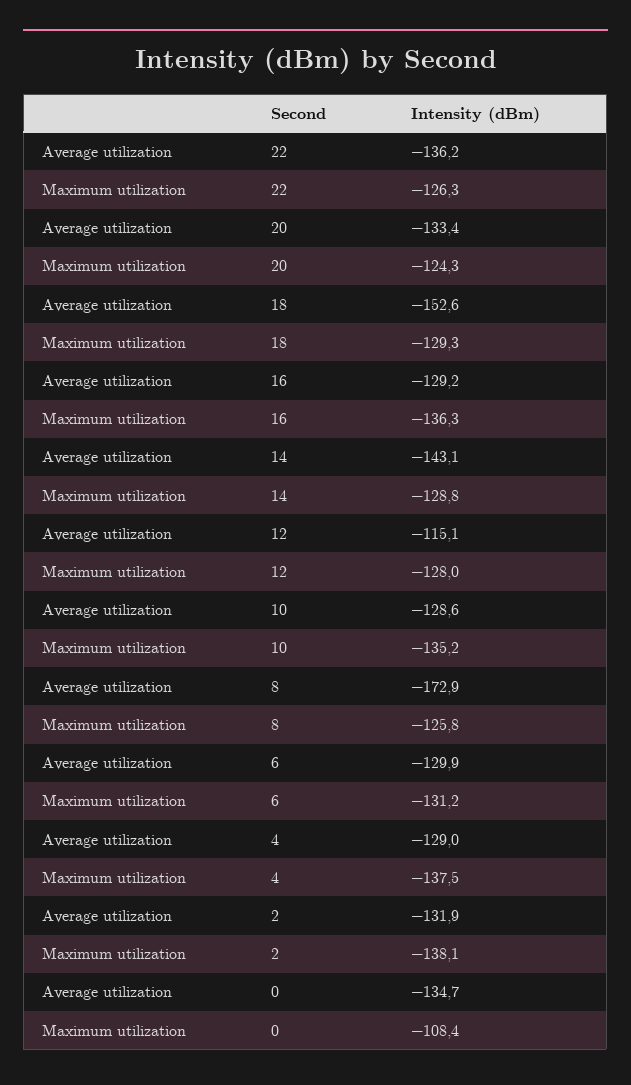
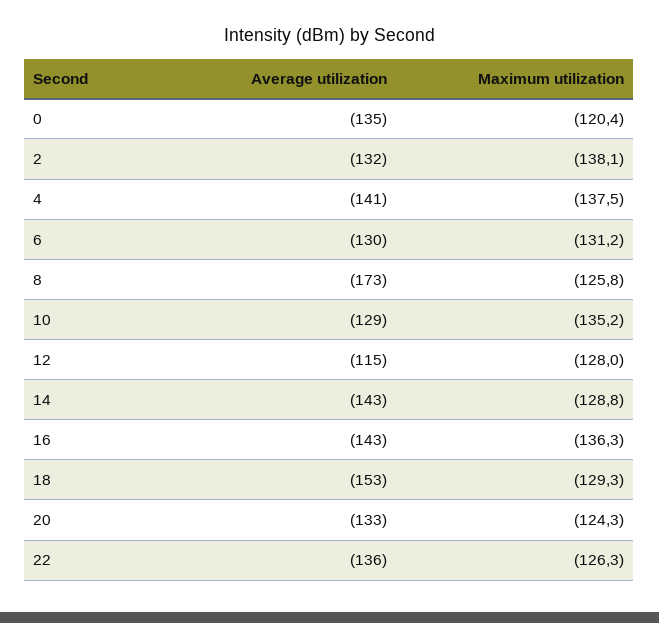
Average utilization, 16: -129.2 -> -143
Average utilization, 4: -129 -> -141
Maximum utilization, 0: -108.4 -> -120.4

